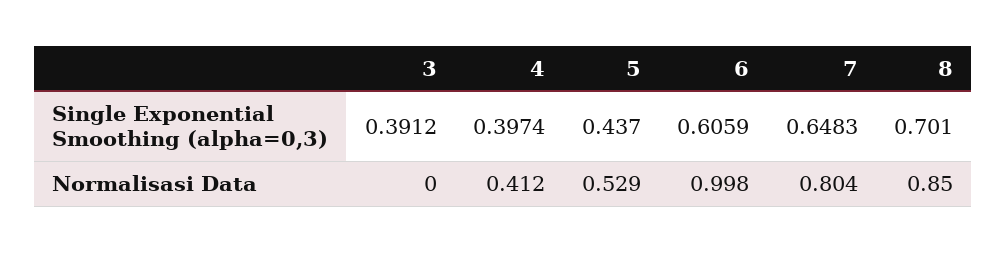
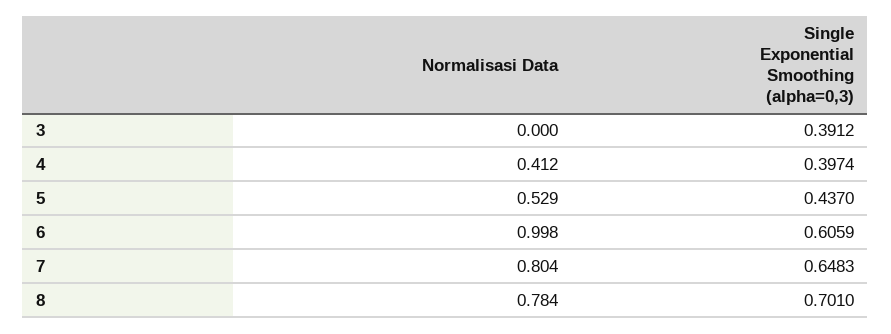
8, Normalisasi Data: 0.85 -> 0.784

